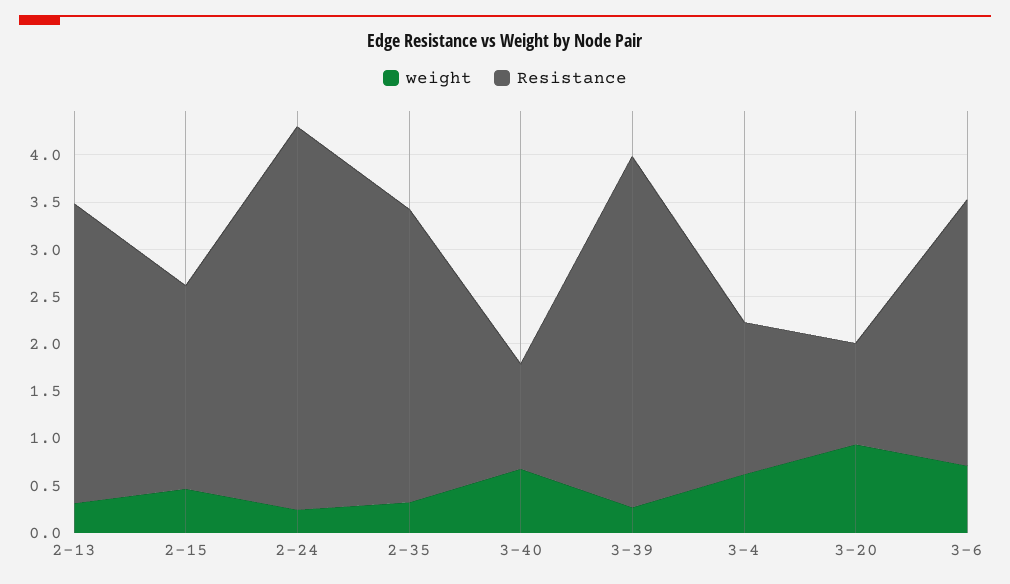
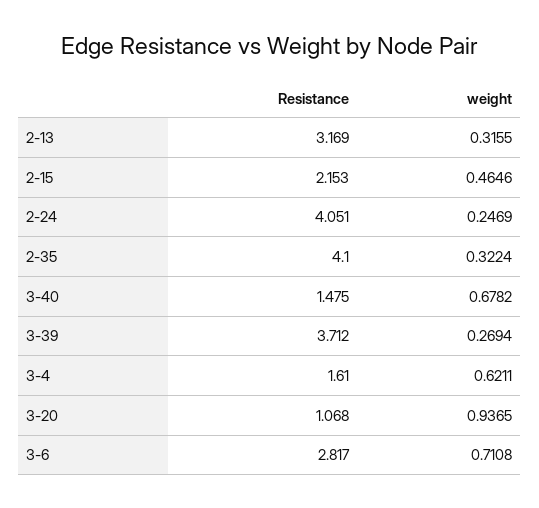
Resistance, 2-35: 3.1 -> 4.1
Resistance, 3-40: 1.1 -> 1.475

